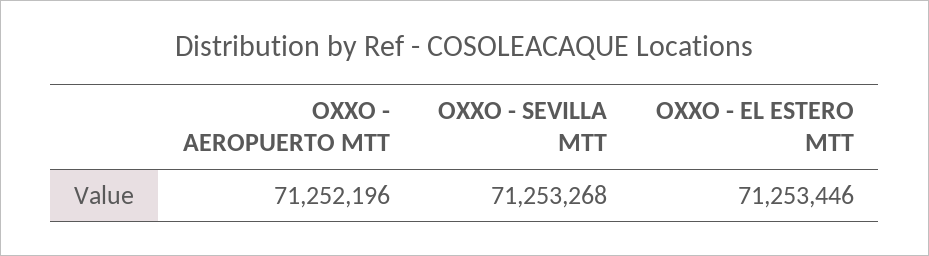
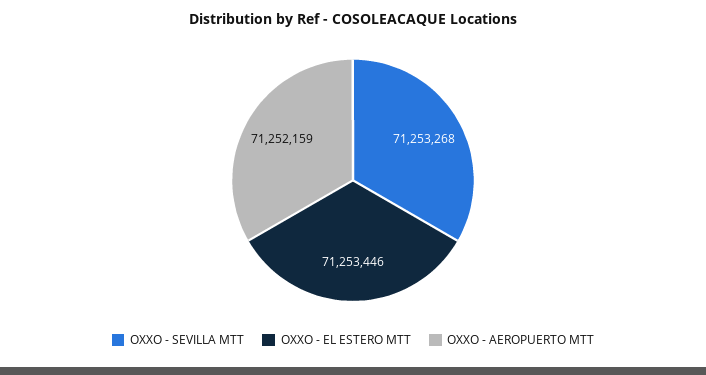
OXXO - AEROPUERTO MTT: 71252196 -> 71252159

